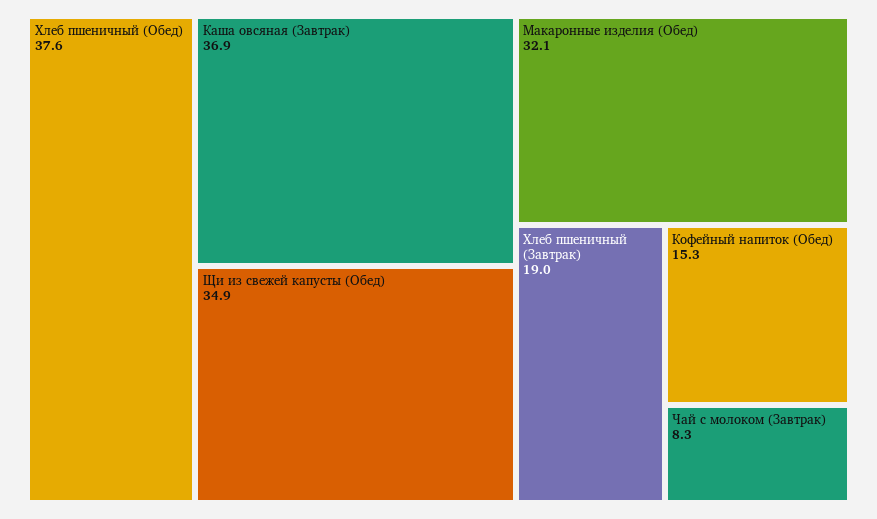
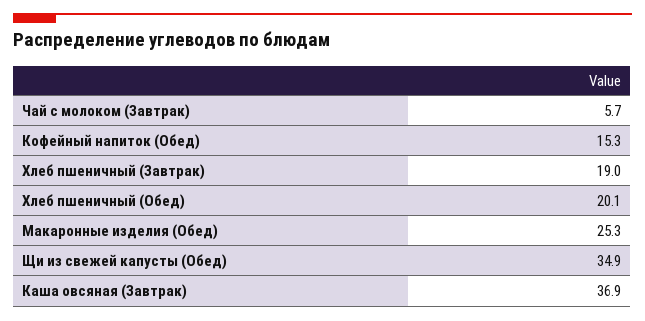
Хлеб пшеничный (Обед): 37.6 -> 20.1
Макаронные изделия (Обед): 32.1 -> 25.3
Чай с молоком (Завтрак): 8.3 -> 5.7

